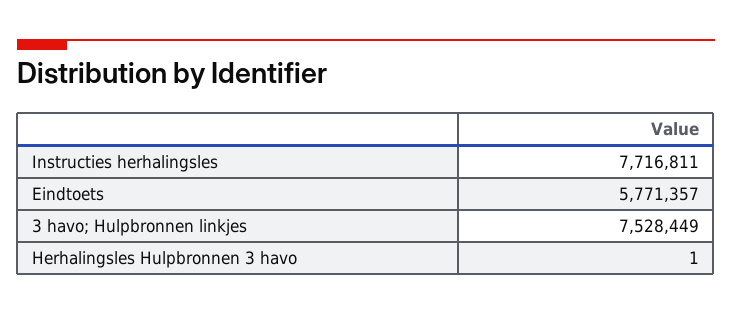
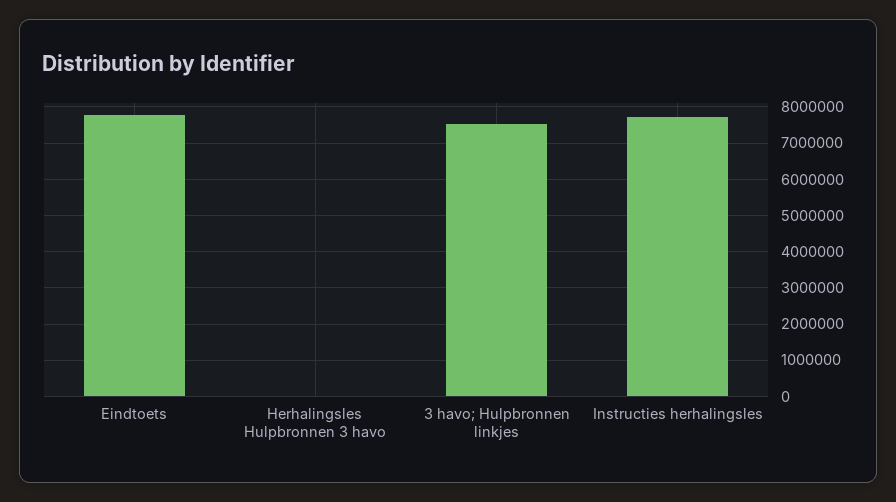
Eindtoets: 5771357 -> 7800000

